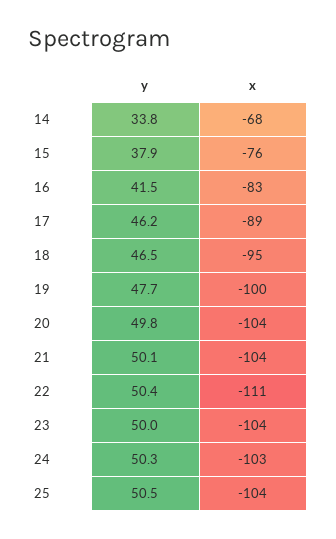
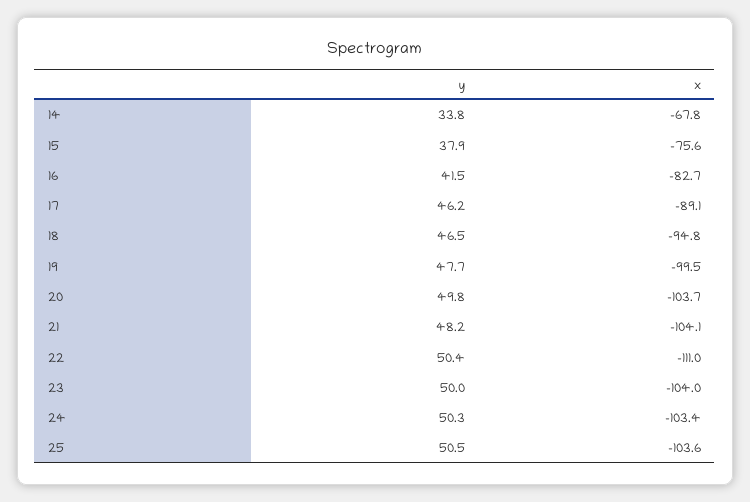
y, 21: 50.1 -> 48.2

